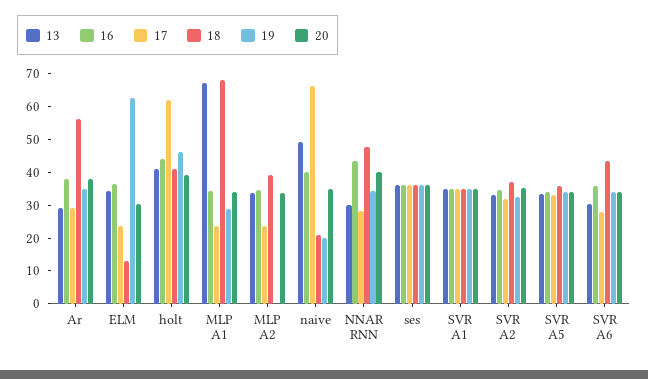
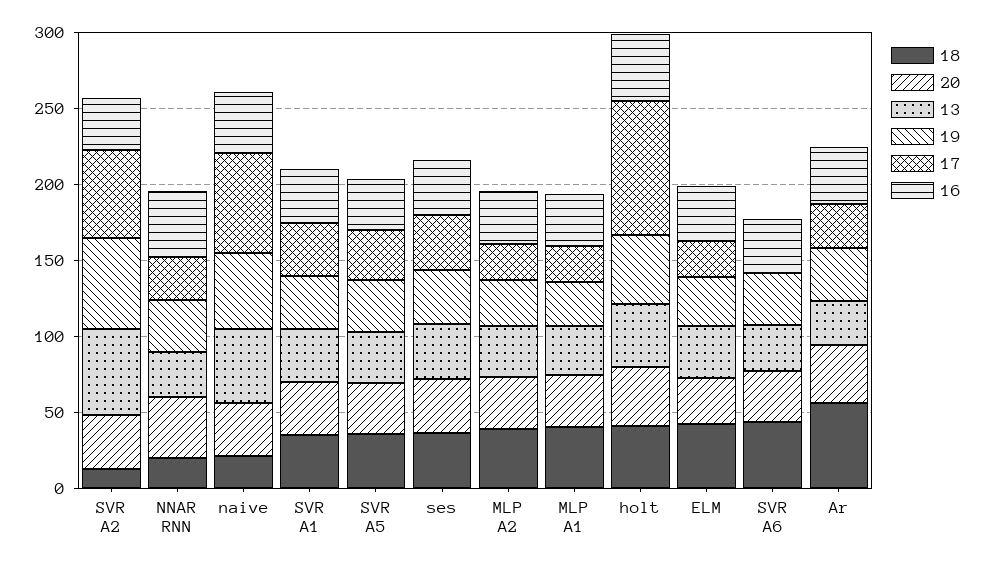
18, ELM: 12.5 -> 40
19, ELM: 62.5 -> 30
17, holt: 62.5 -> 90
13, MLP A1: 67.5 -> 30
18, MLP A1: 67.5 -> 40
19, MLP A2: 0 -> 30
19, naive: 20 -> 50
18, NNAR RNN: 47.5 -> 20
13, SVR A2: 32.5 -> 60
17, SVR A2: 32.5 -> 60
18, SVR A2: 37.5 -> 10
19, SVR A2: 32.5 -> 60
17, SVR A6: 27.5 -> 0

